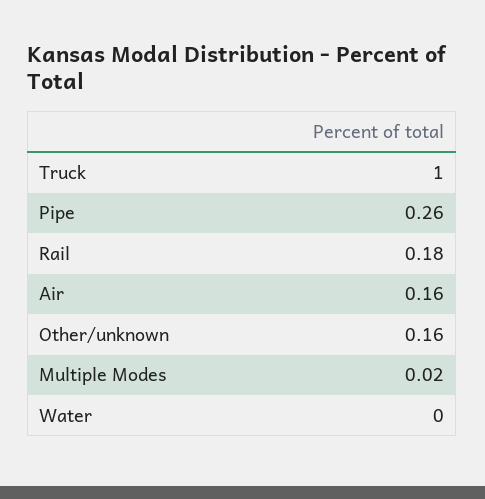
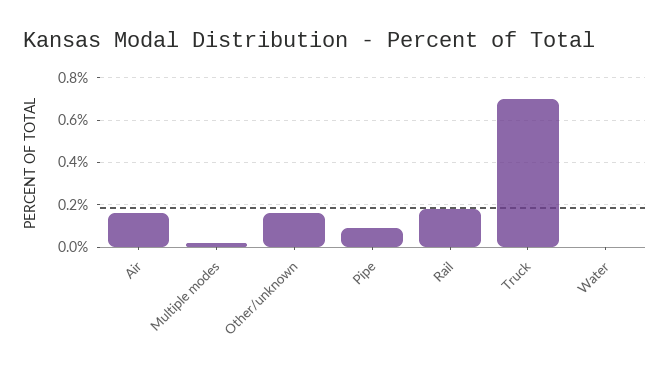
Truck: 1 -> 0.7
Pipe: 0.26 -> 0.1

